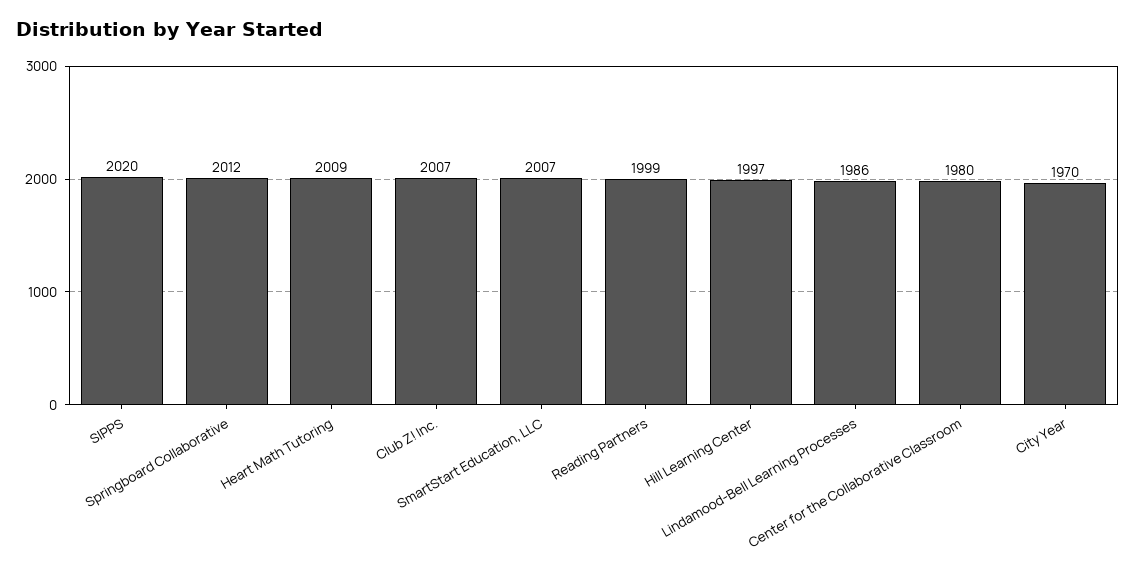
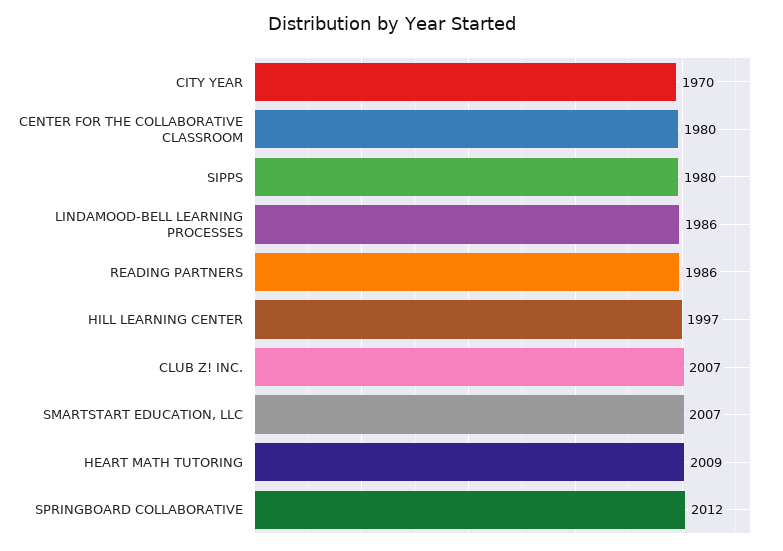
SIPPS: 2020 -> 1980
Reading Partners: 1999 -> 1986

